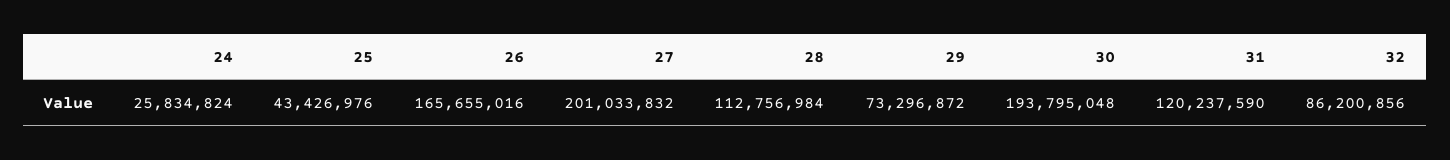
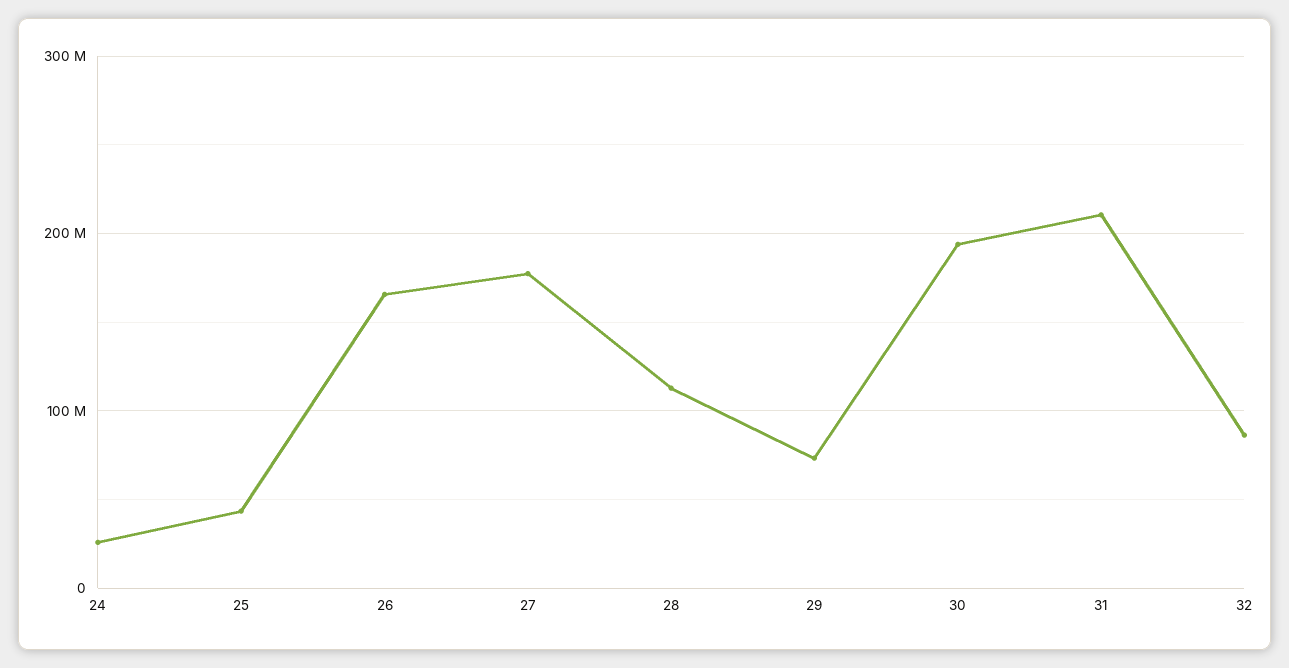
27: 201033832 -> 180000000
31: 120237590 -> 210000000

